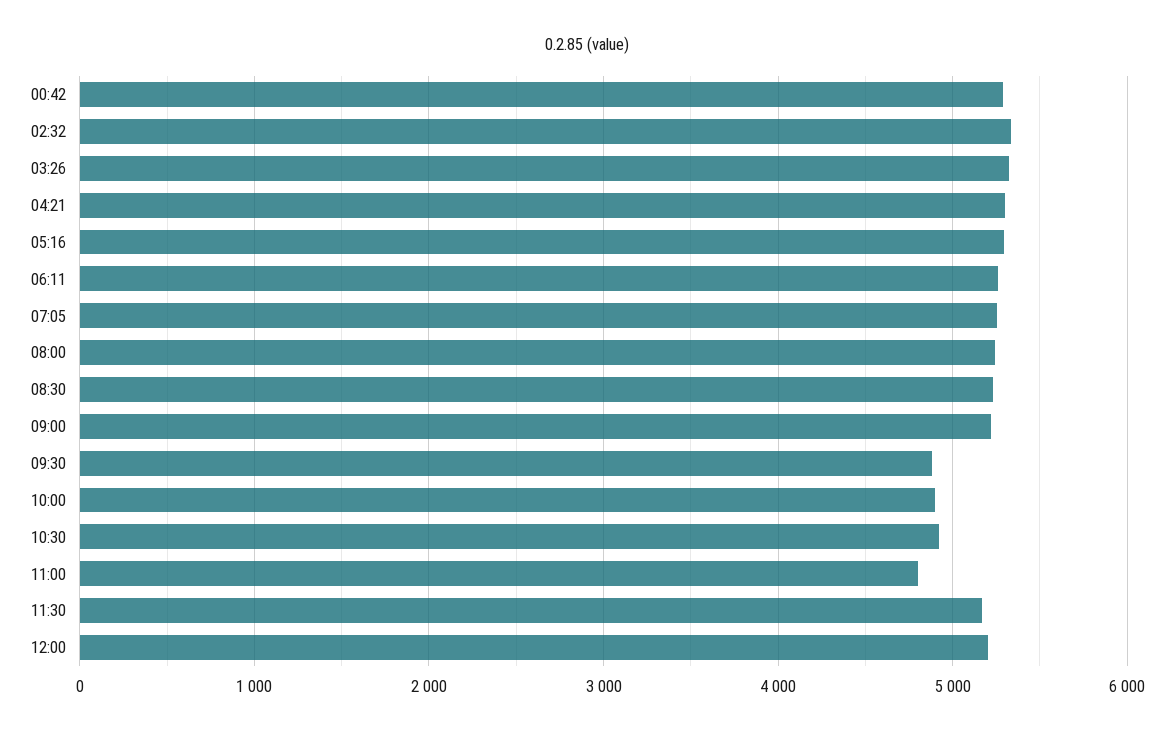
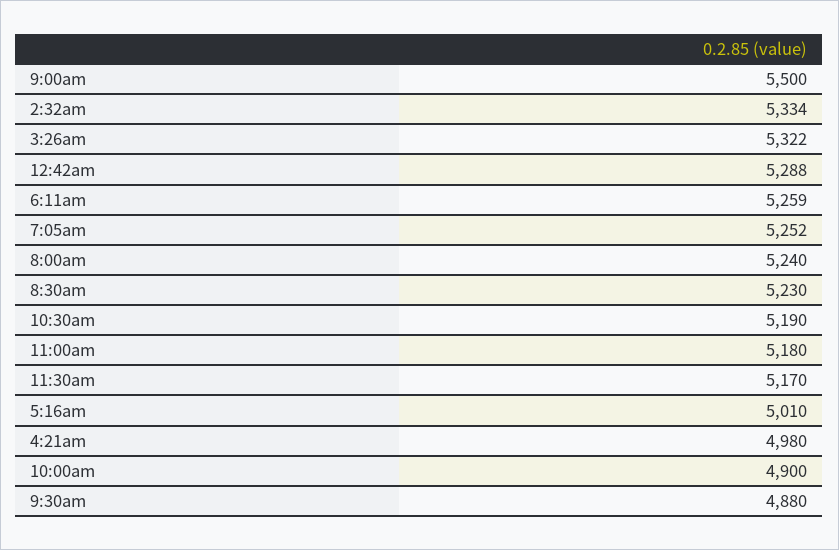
04:21: 5300 -> 4980
05:16: 5300 -> 5010
09:00: 5200 -> 5500
10:30: 4900 -> 5190
11:00: 4800 -> 5180
12:00: 5200 -> none

